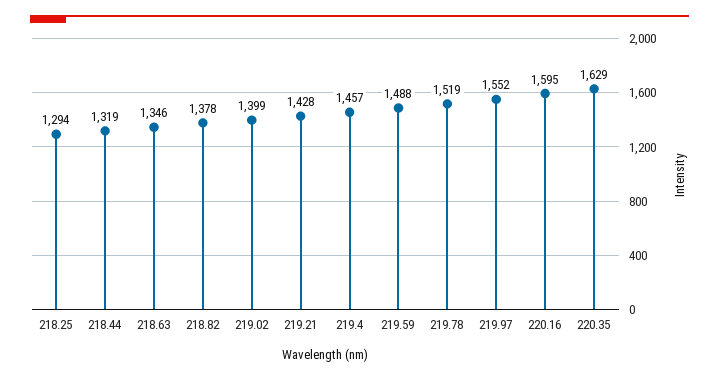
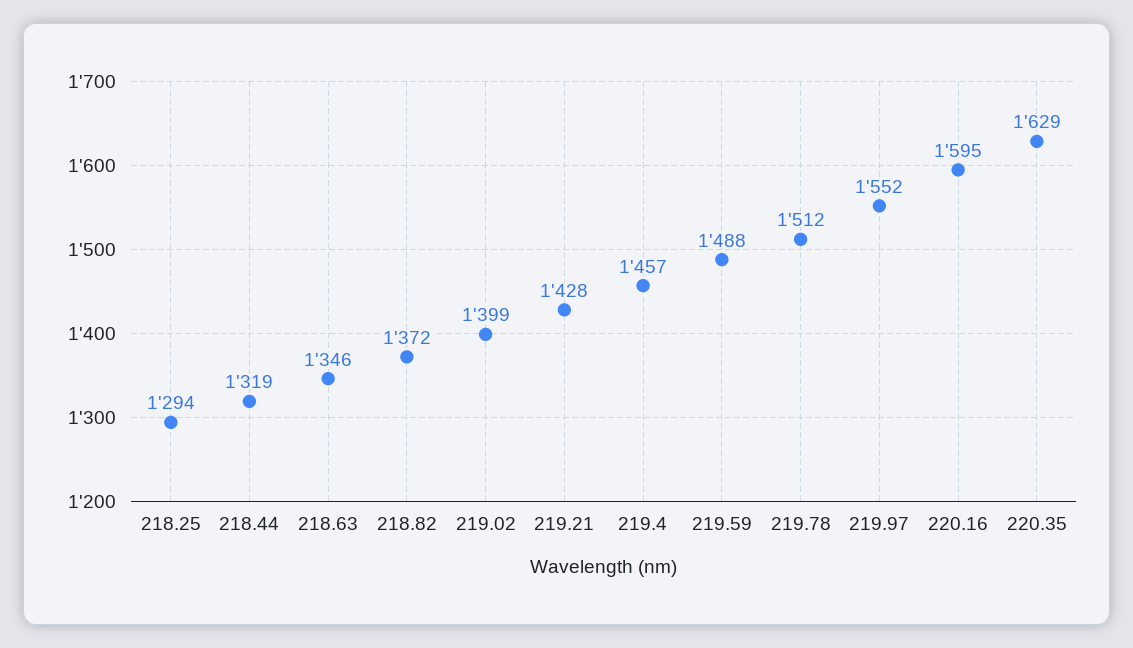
218.82: 1378 -> 1372
219.78: 1519 -> 1512

